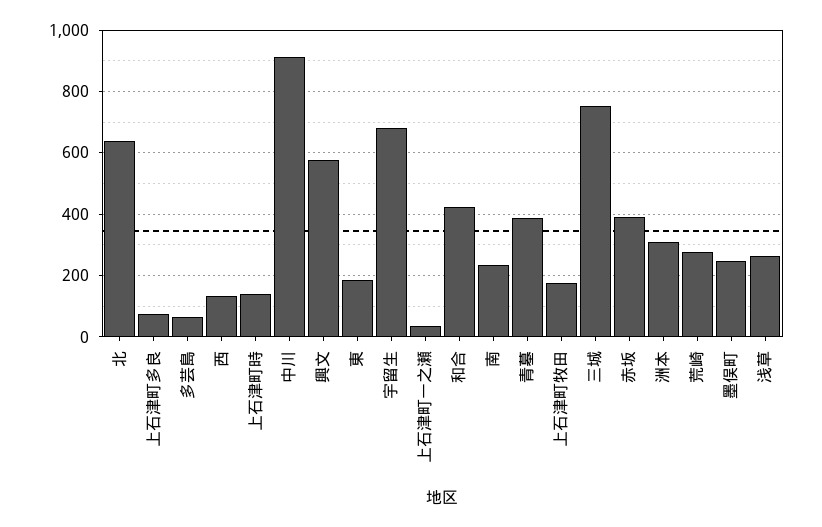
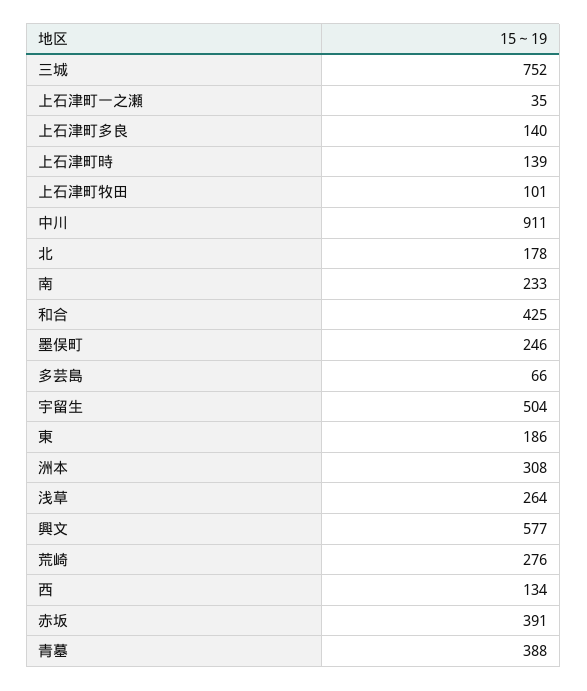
北: 640 -> 178
上石津町多良: 80 -> 140
宇留生: 680 -> 504
上石津町牧田: 180 -> 101

